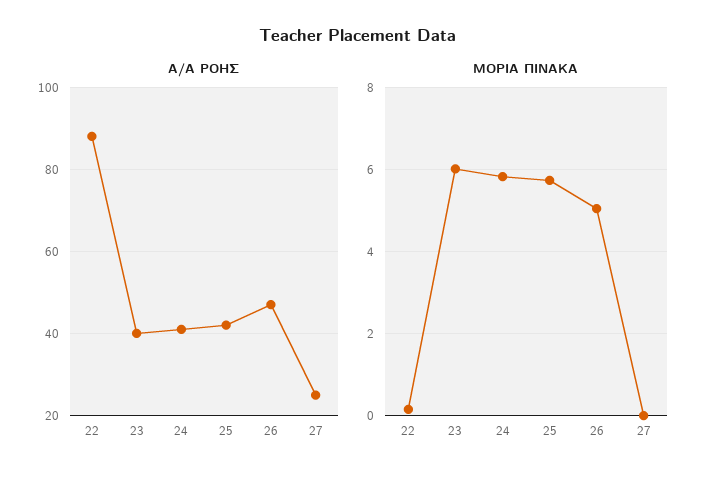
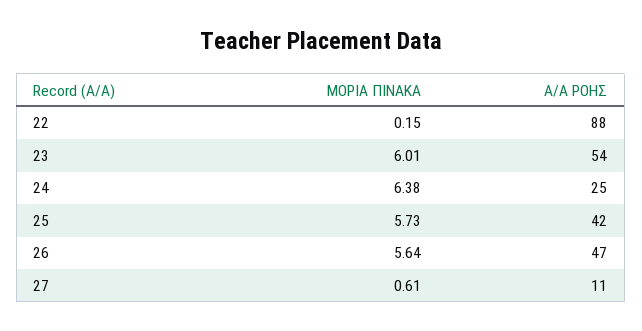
Α/Α ΡΟΗΣ, 23: 40 -> 54
Α/Α ΡΟΗΣ, 24: 40 -> 25
Α/Α ΡΟΗΣ, 27: 25 -> 11
ΜΟΡΙΑ ΠΙΝΑΚΑ, 24: 5.8 -> 6.38
ΜΟΡΙΑ ΠΙΝΑΚΑ, 26: 5 -> 5.64
ΜΟΡΙΑ ΠΙΝΑΚΑ, 27: 0 -> 0.61

